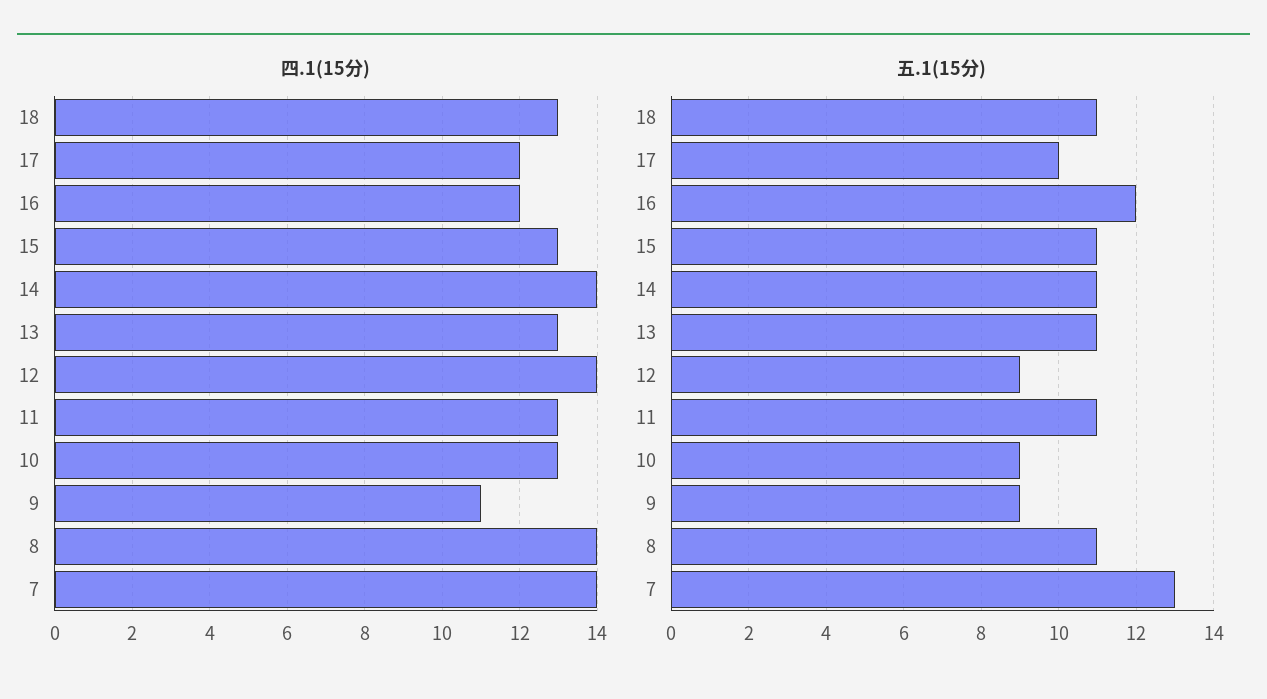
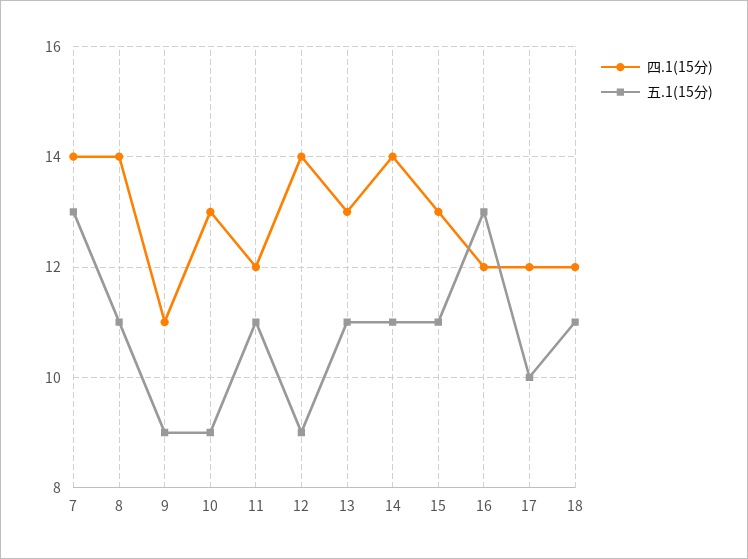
四.1(15分), 18: 13 -> 12
四.1(15分), 11: 13 -> 12
五.1(15分), 16: 12 -> 13

